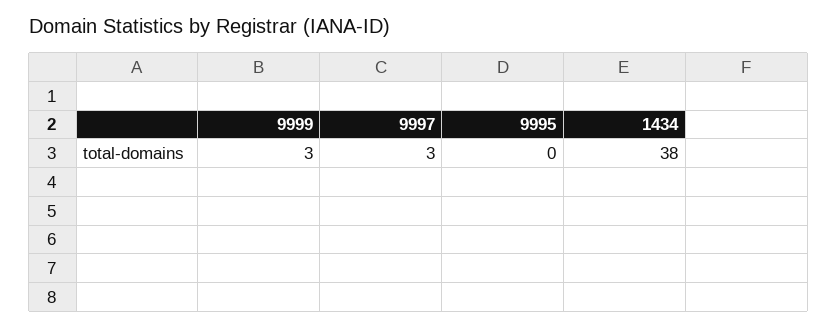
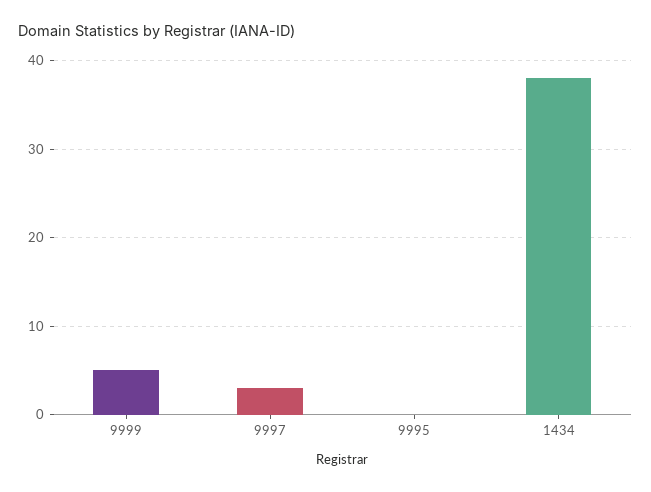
9999: 3 -> 5

